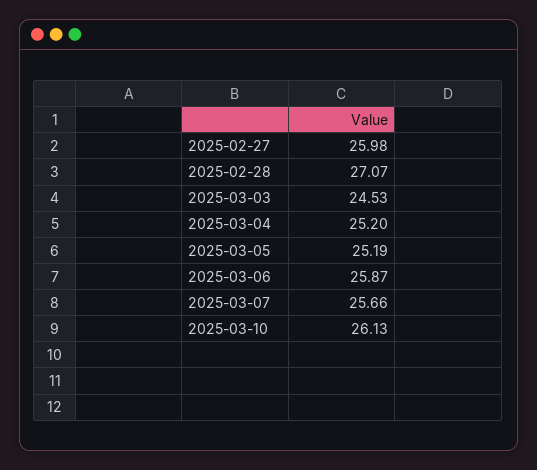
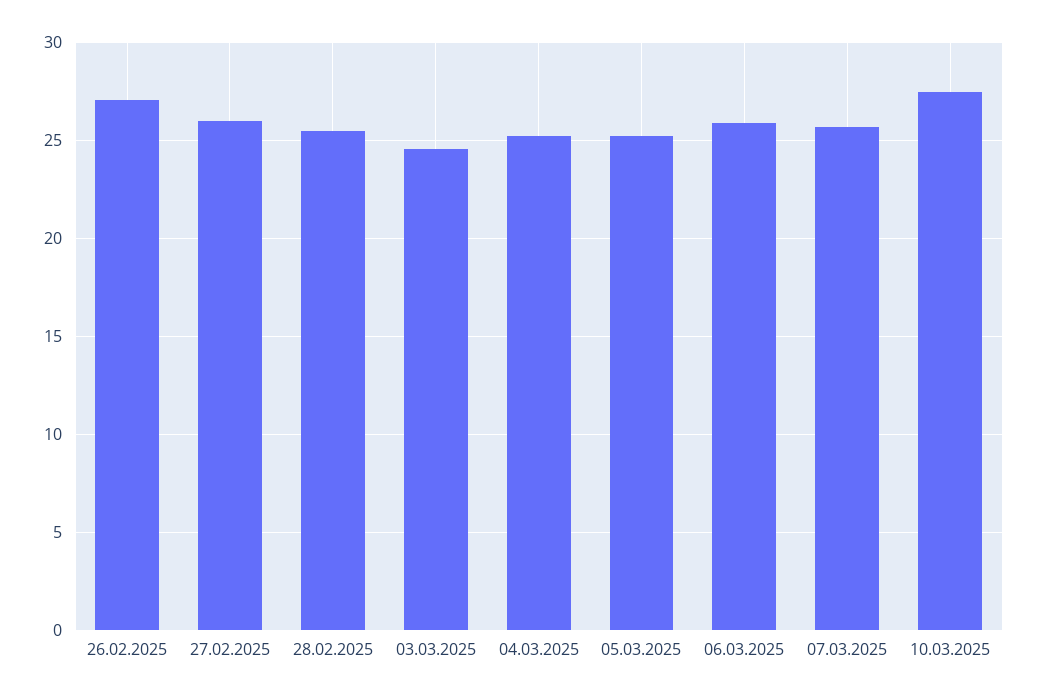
2025-02-28: 27.07 -> 25.5
2025-03-10: 26.13 -> 27.5
26.02.2025: none -> 27

